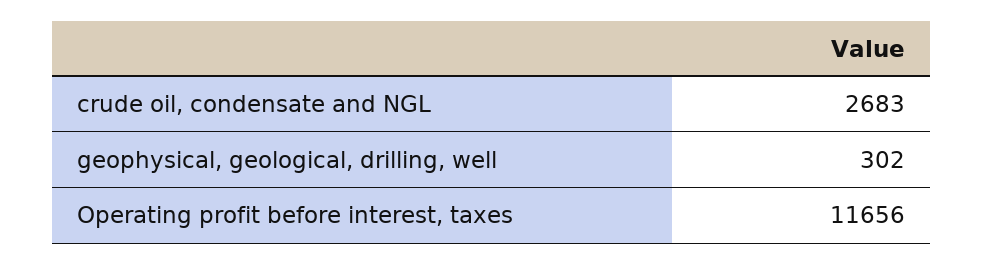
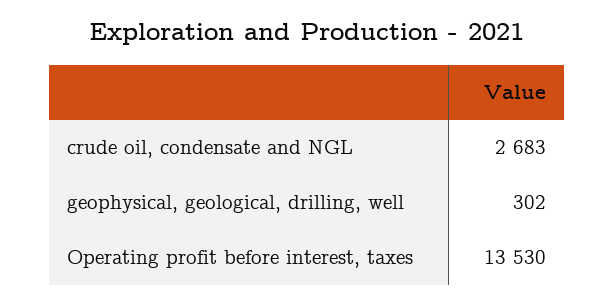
Operating profit before interest, taxes: 11656 -> 13530

